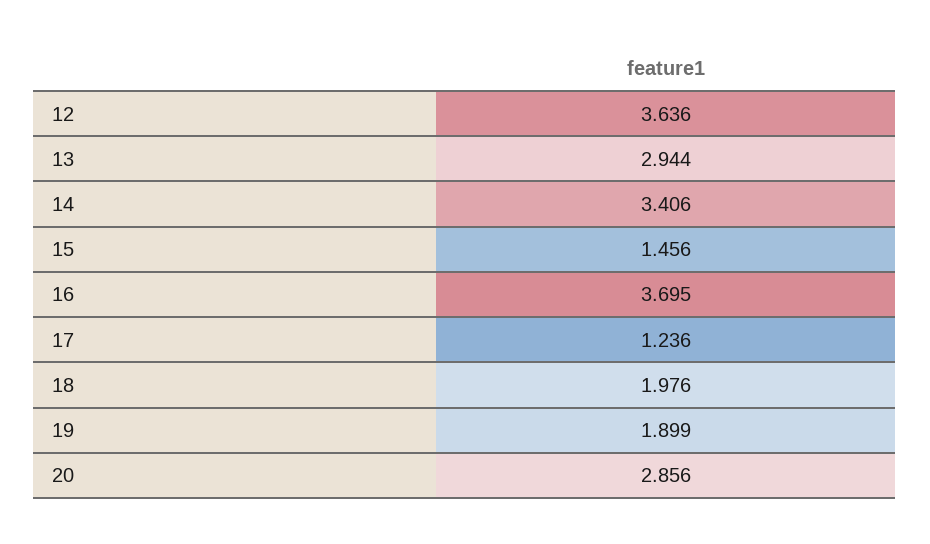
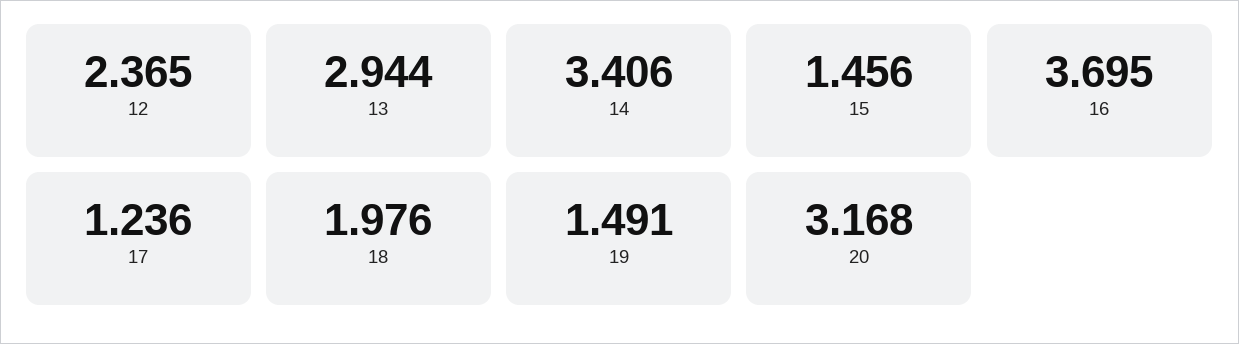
12: 3.636 -> 2.365
19: 1.899 -> 1.491
20: 2.856 -> 3.168

